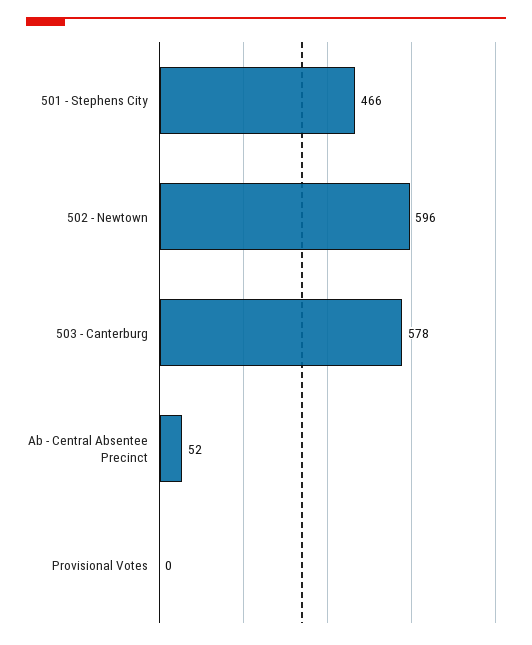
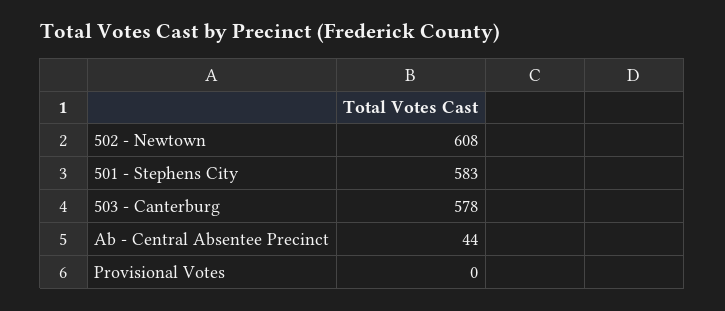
501 - Stephens City: 466 -> 583
502 - Newtown: 596 -> 608
Ab - Central Absentee Precinct: 52 -> 44

